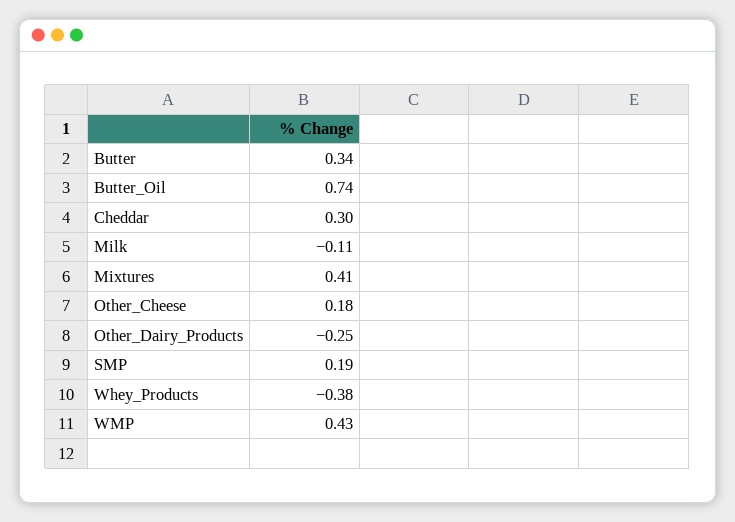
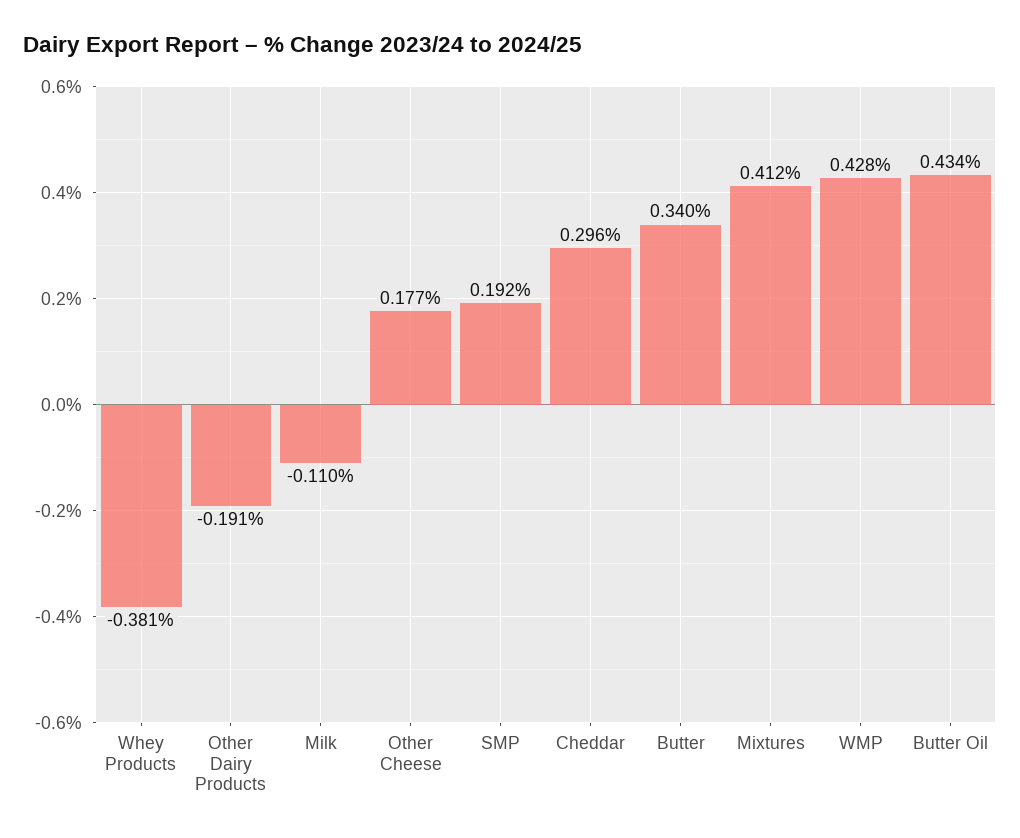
Butter_Oil: 0.74 -> 0.434
Other_Dairy_Products: -0.25 -> -0.191

